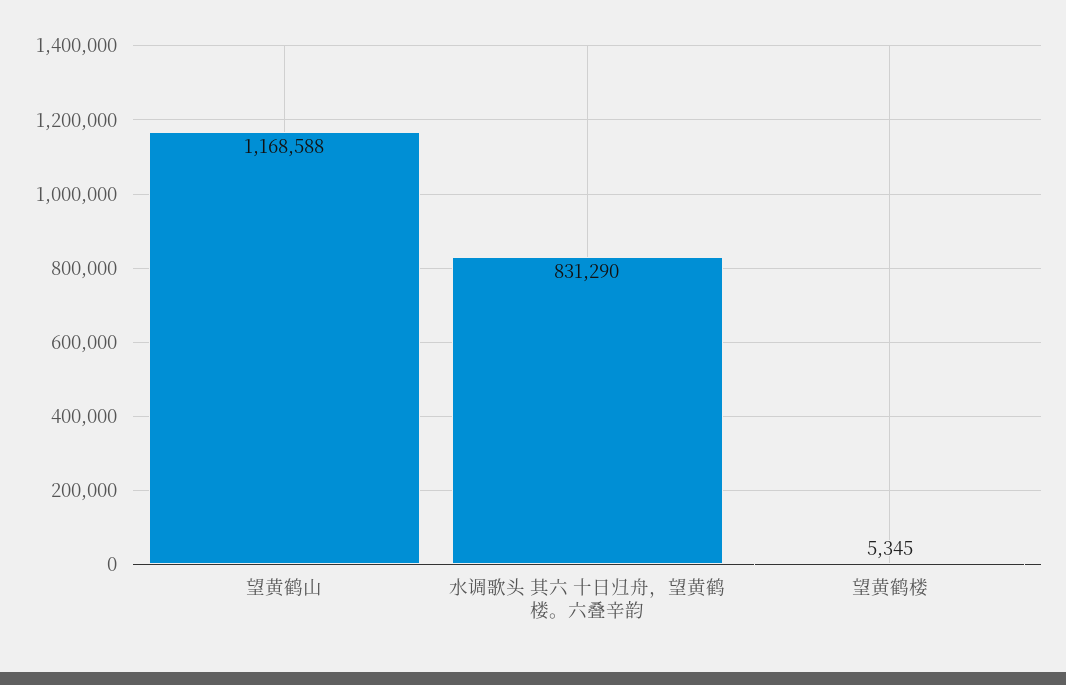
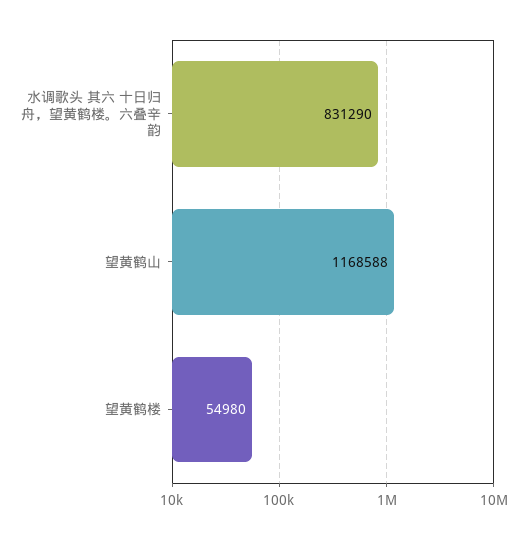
望黄鹤楼: 5345 -> 54980

